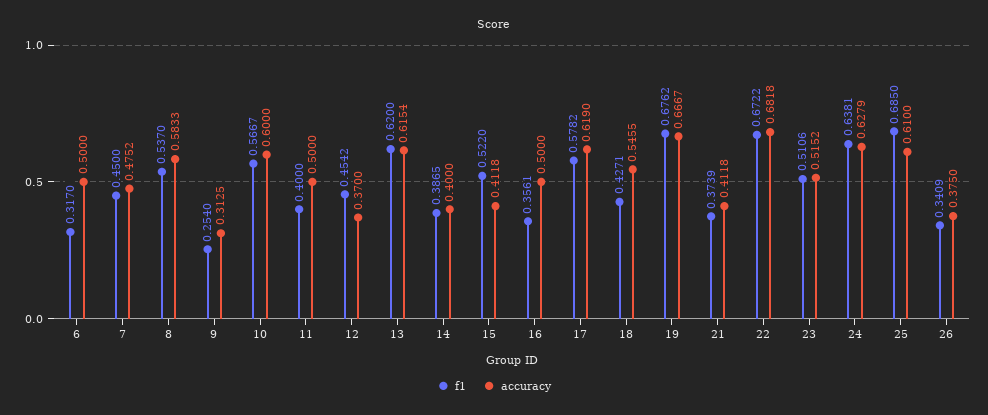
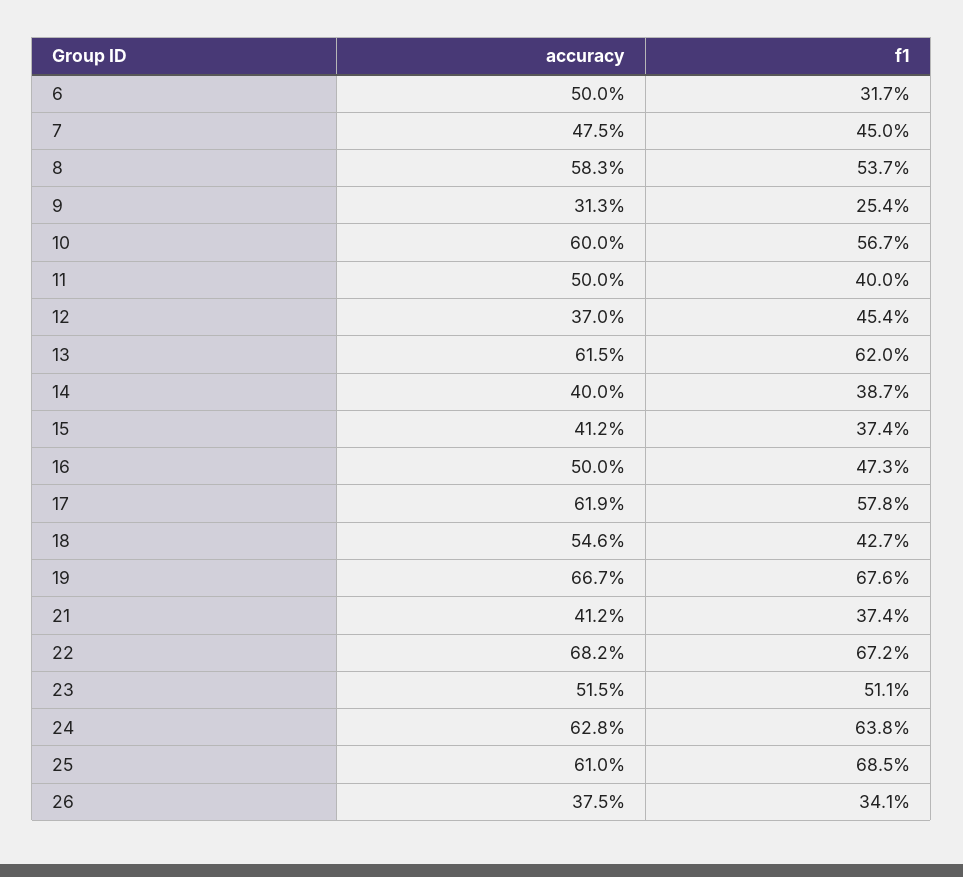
f1, 15: 0.522 -> 0.374
f1, 16: 0.3561 -> 0.473

